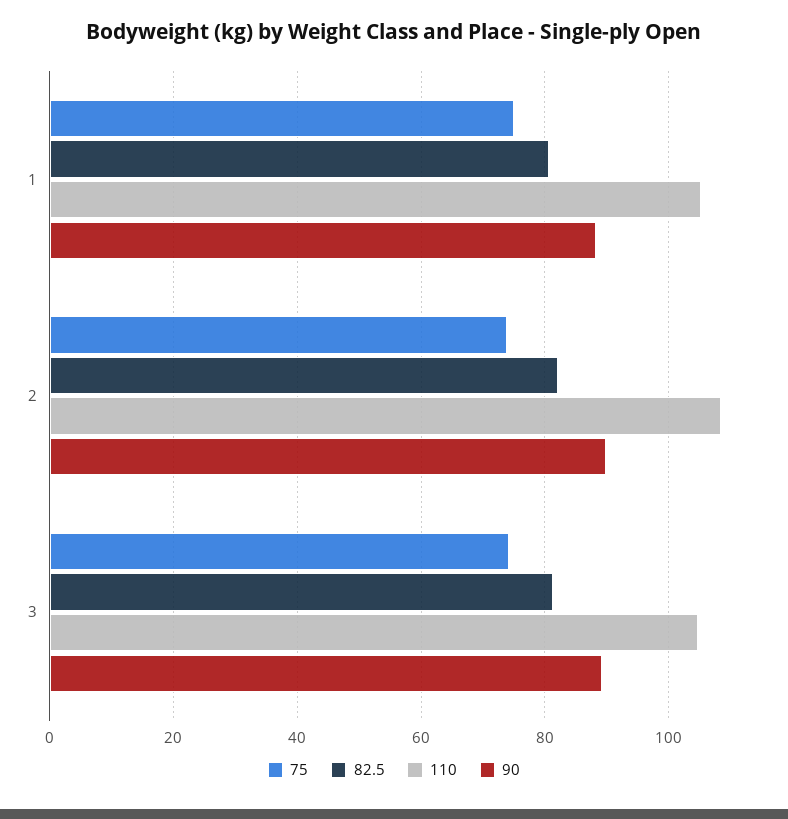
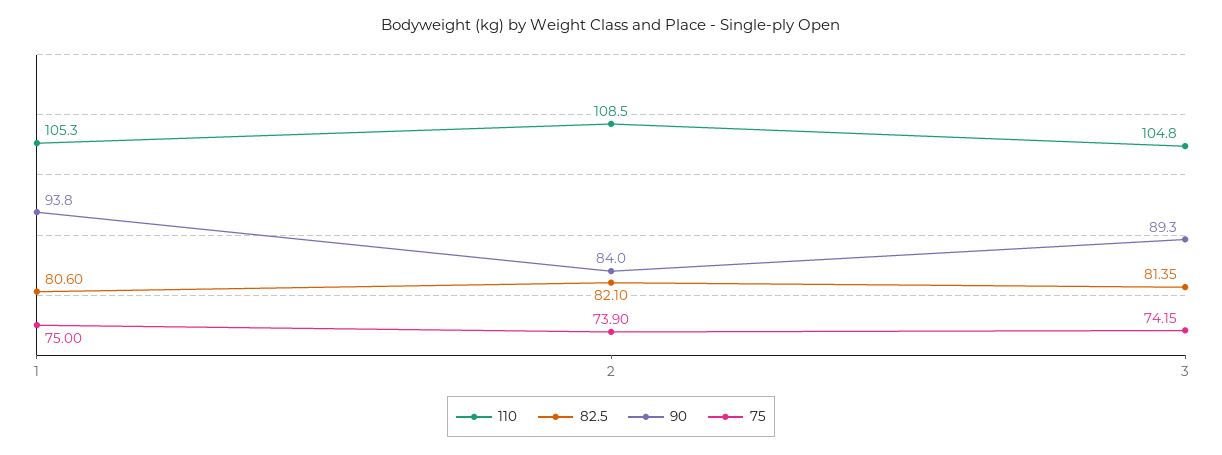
90, 1: 88 -> 93.8
90, 2: 90 -> 84

